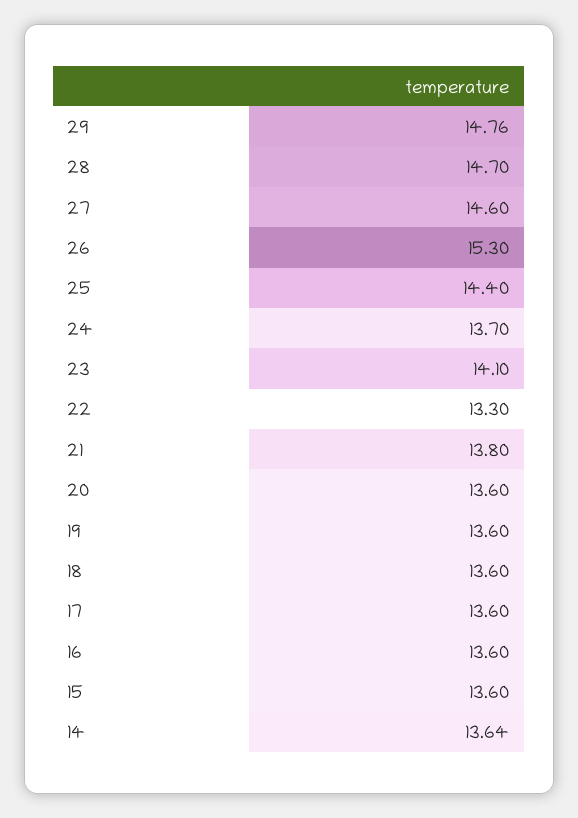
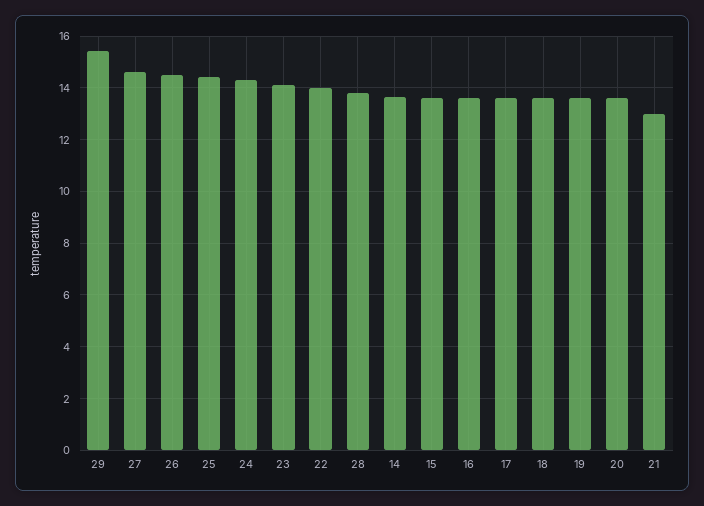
29: 14.76 -> 15.5
28: 14.7 -> 13.75
26: 15.3 -> 14.5
24: 13.7 -> 14.25
22: 13.3 -> 14
21: 13.8 -> 13

